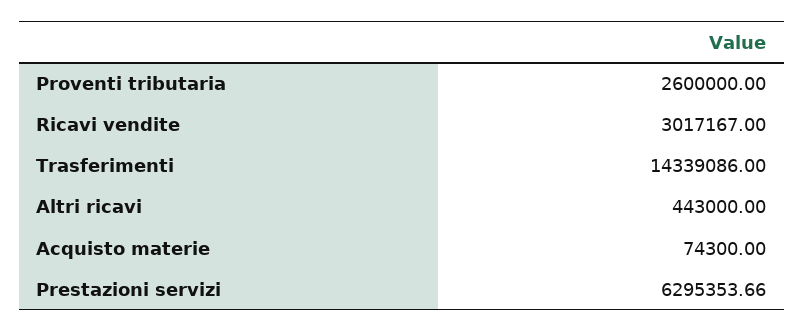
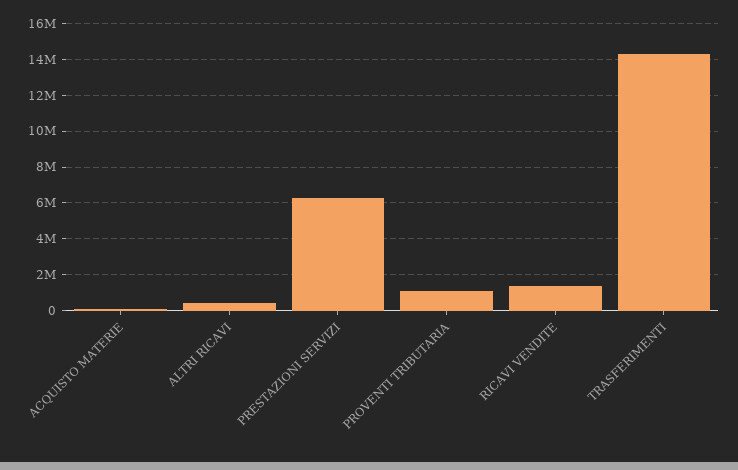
Proventi tributaria: 2600000 -> 1000000
Ricavi vendite: 3017167 -> 1500000

